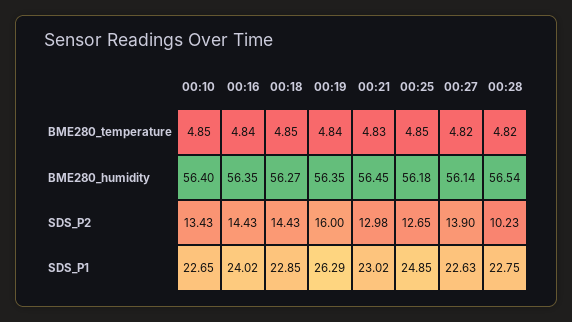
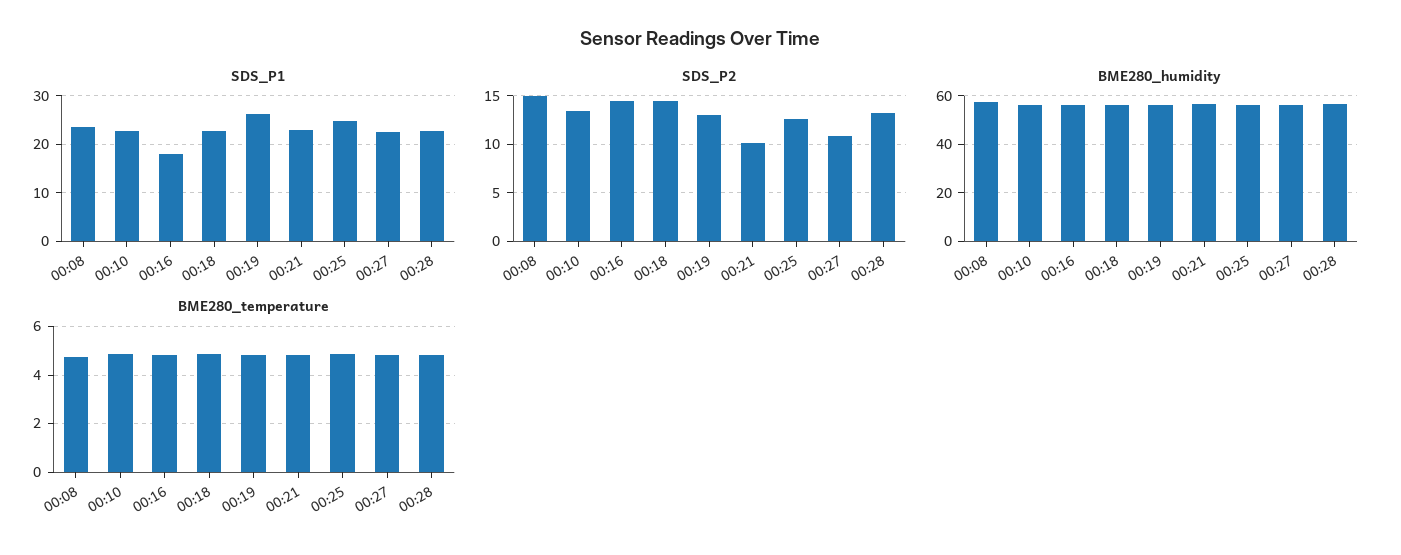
SDS_P2, 00:19: 16 -> 13
SDS_P2, 00:21: 12.98 -> 10
SDS_P2, 00:27: 13.9 -> 11
SDS_P2, 00:28: 10.23 -> 13
SDS_P1, 00:16: 24.02 -> 18
SDS_P1, 00:08: none -> 24
SDS_P2, 00:08: none -> 15
BME280_humidity, 00:08: none -> 57.5
BME280_temperature, 00:08: none -> 4.75

